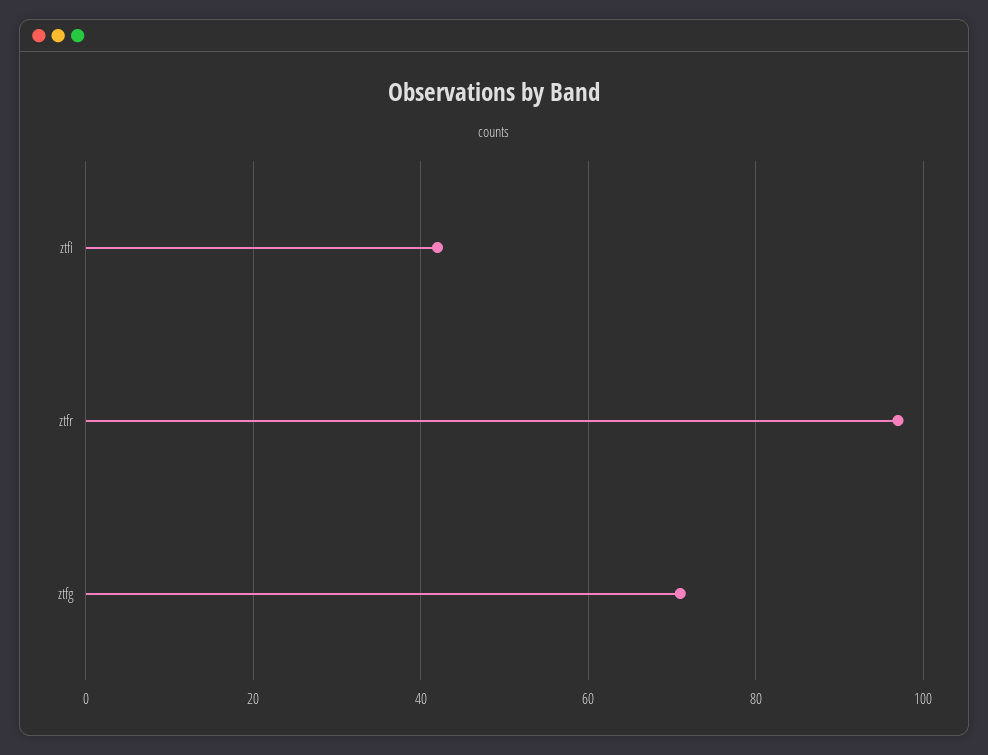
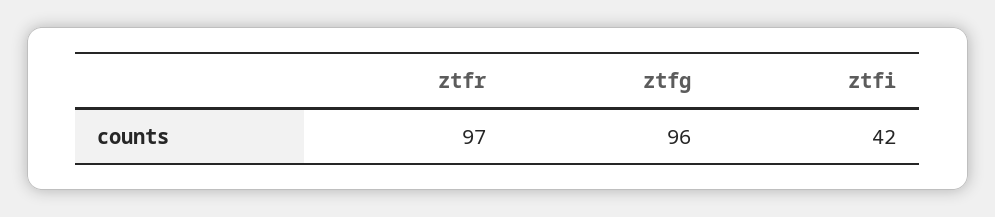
ztfg: 70 -> 96

